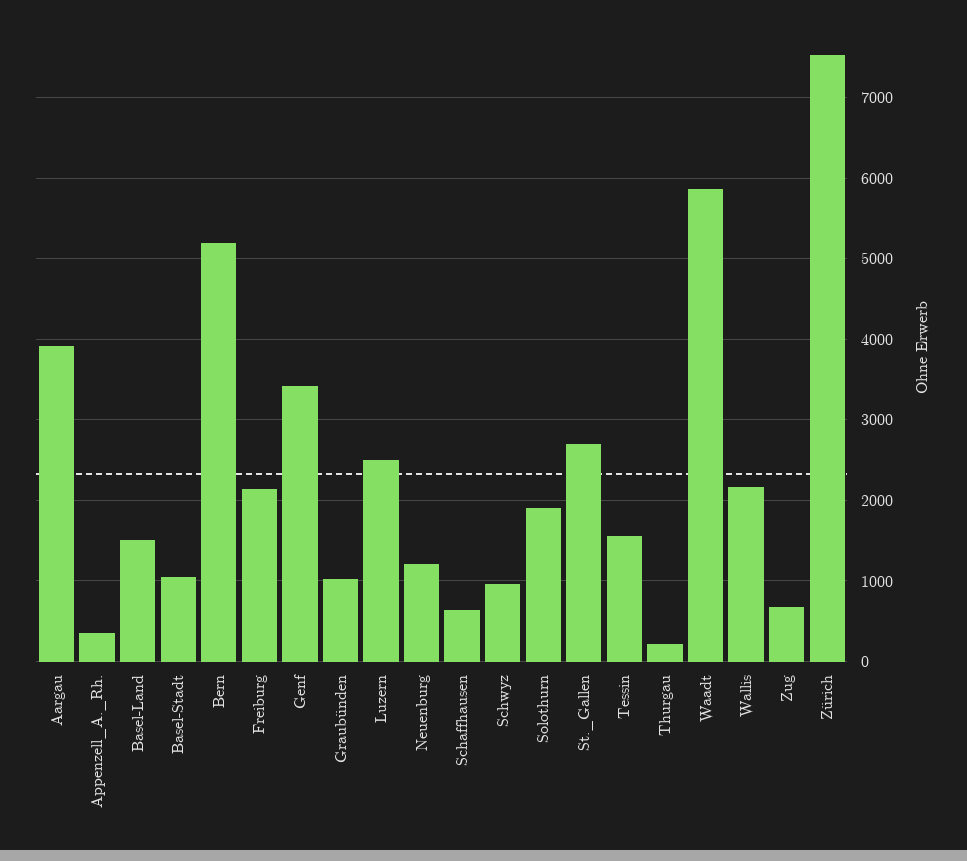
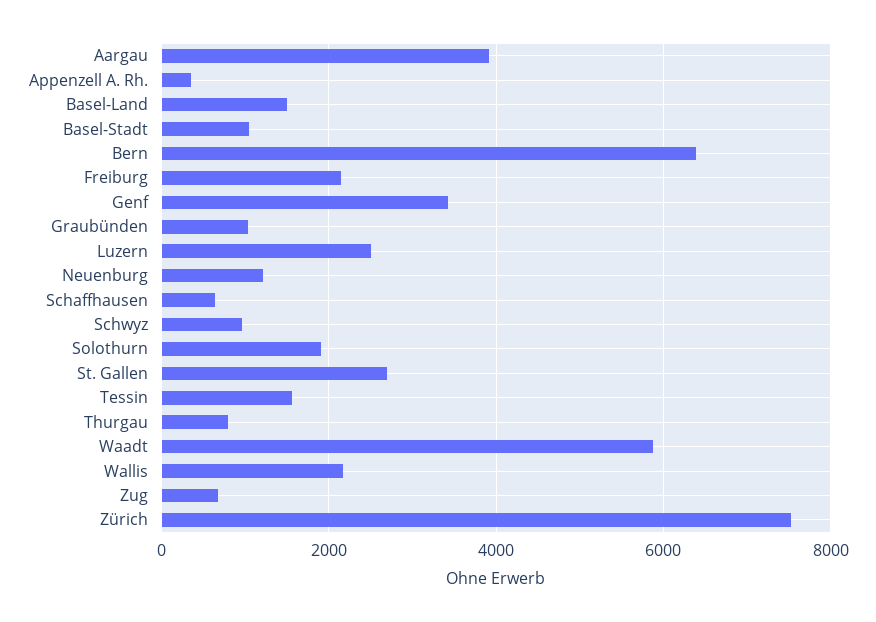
Bern: 5200 -> 6400
Thurgau: 200 -> 800

